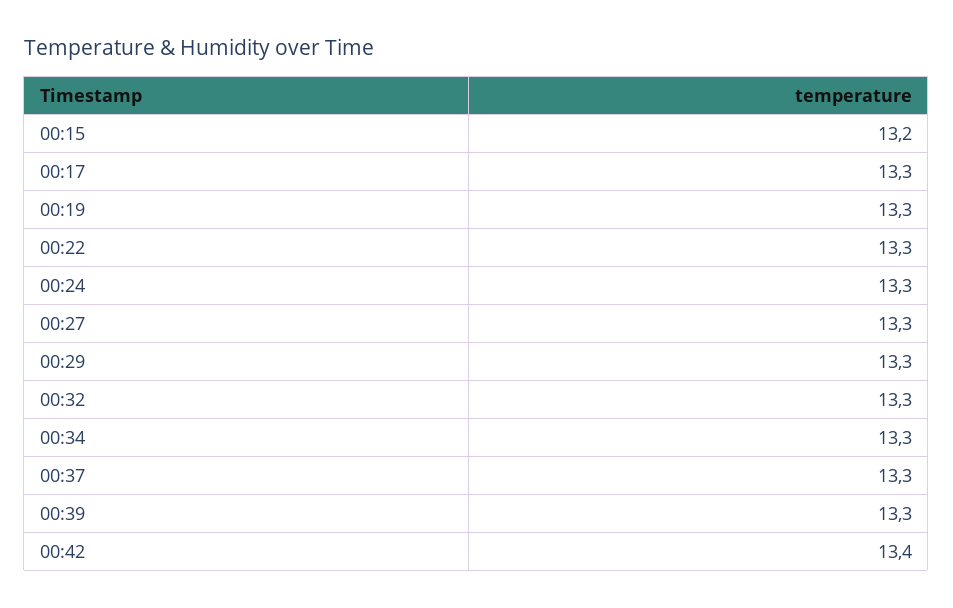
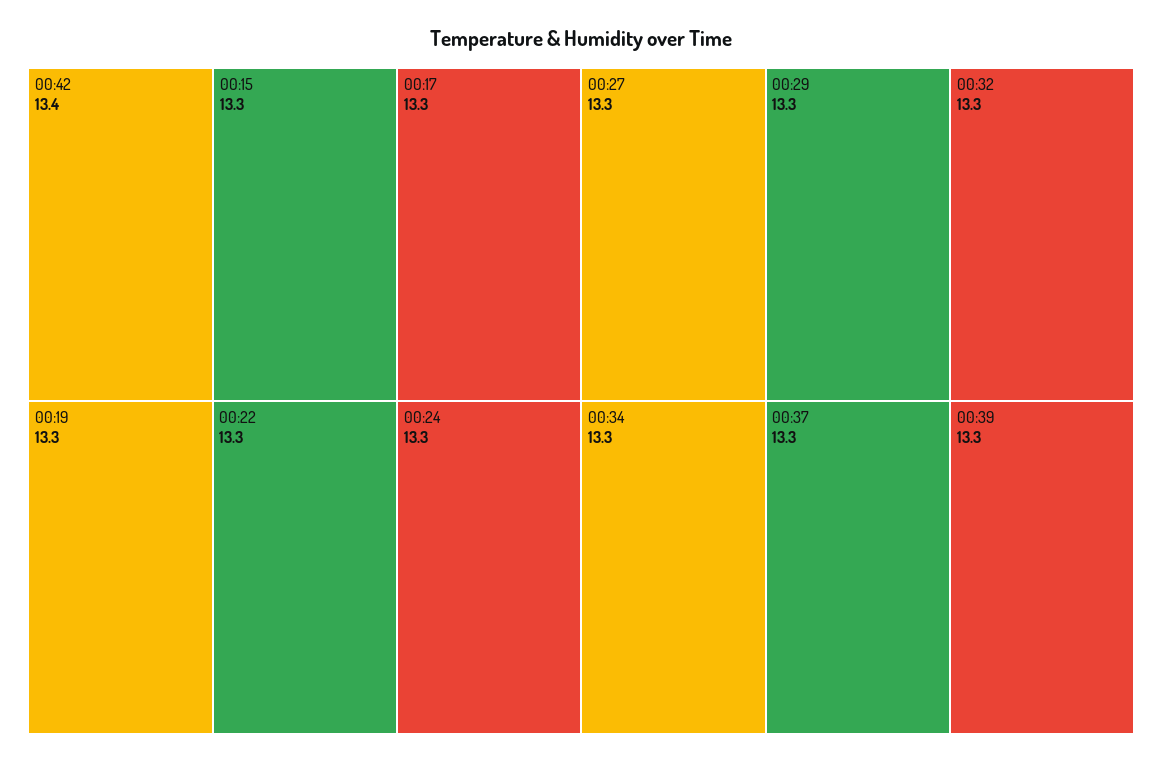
00:15: 13.2 -> 13.3

